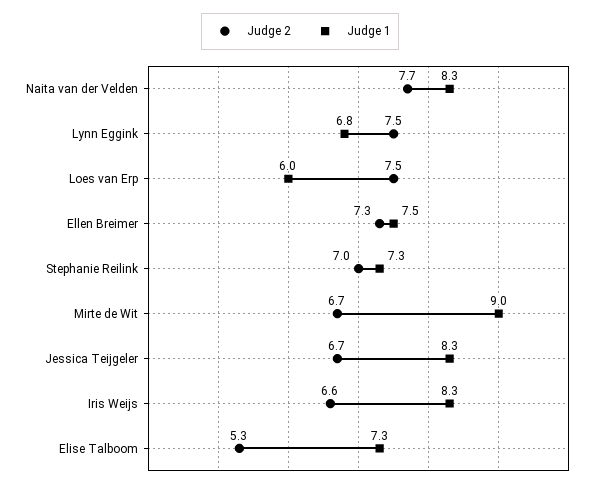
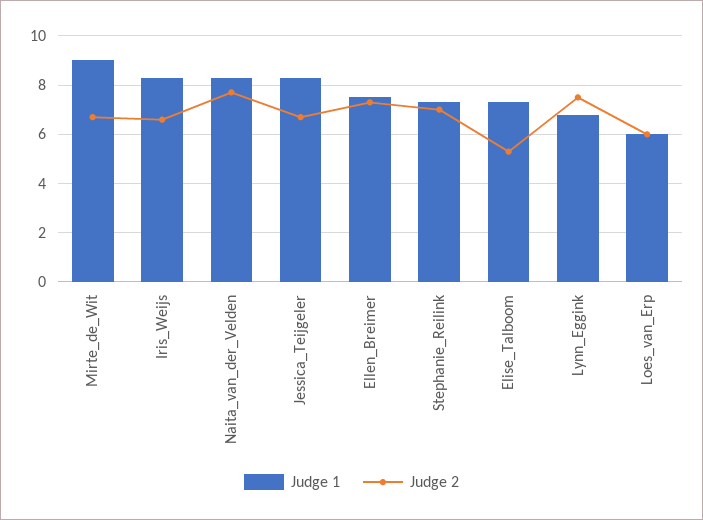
Judge 2, Loes van Erp: 7.5 -> 6

